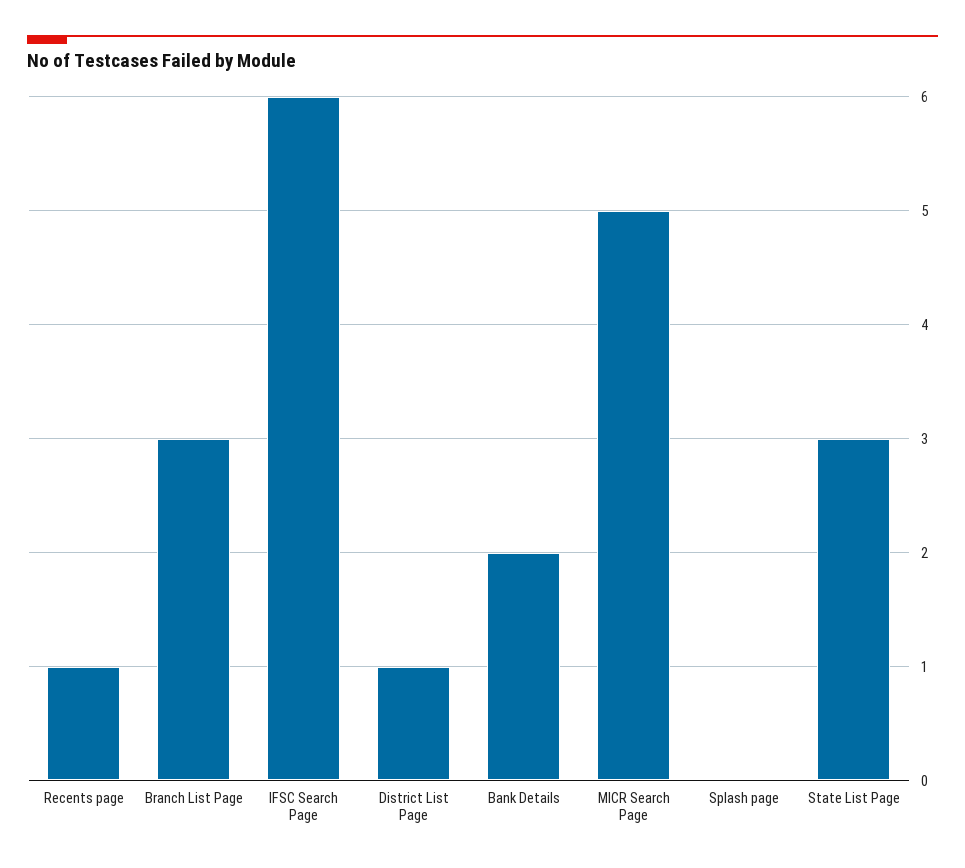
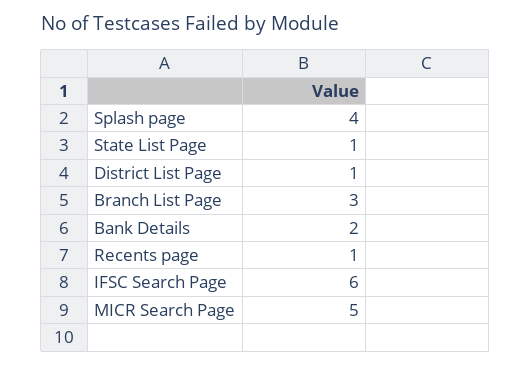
Splash page: 0 -> 4
State List Page: 3 -> 1

